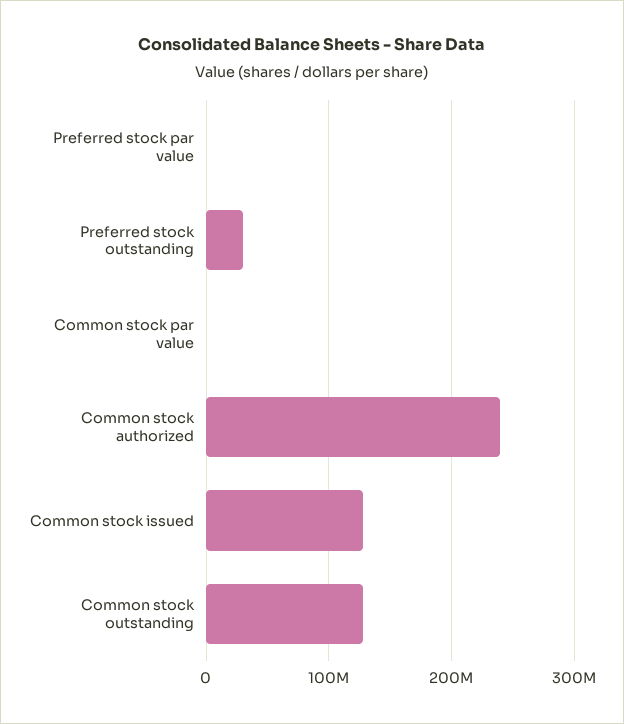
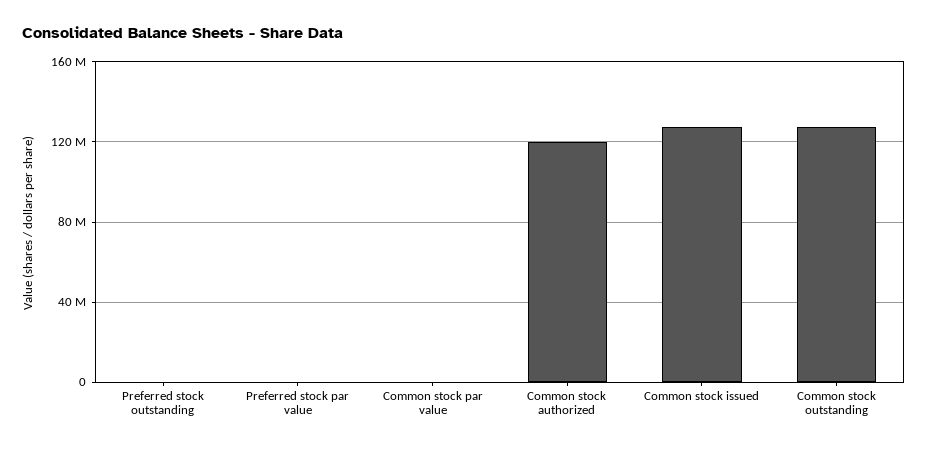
Preferred stock outstanding: 30000000 -> 0
Common stock authorized: 240000000 -> 120000000

